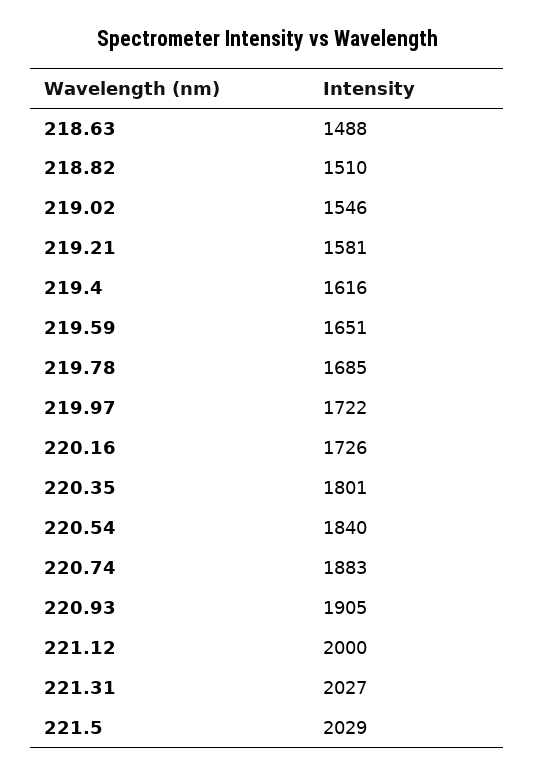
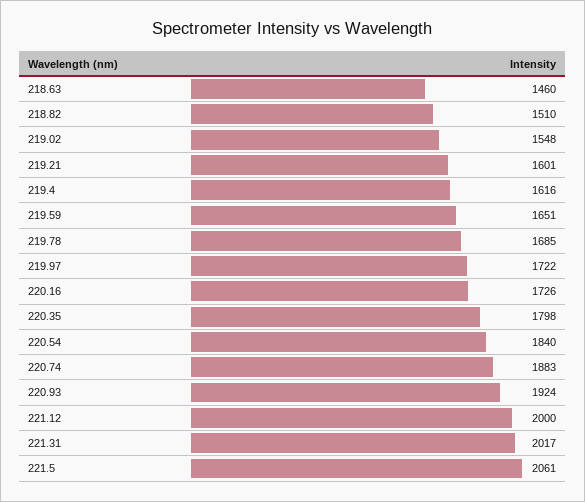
218.63: 1488 -> 1460
219.02: 1546 -> 1548
219.21: 1581 -> 1601
220.35: 1801 -> 1798
220.93: 1905 -> 1924
221.31: 2027 -> 2017
221.5: 2029 -> 2061

